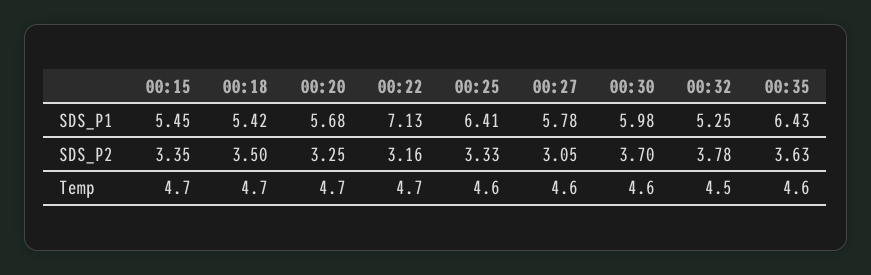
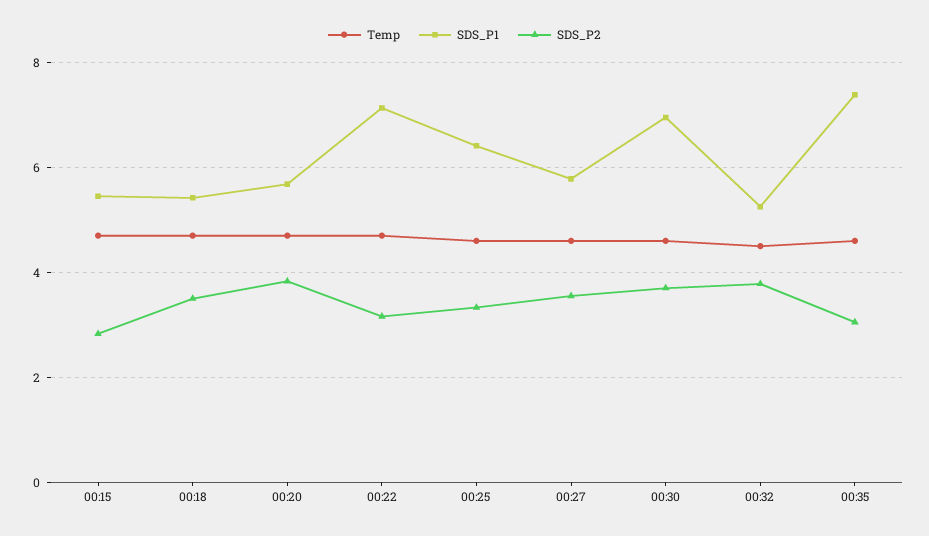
SDS_P1, 00:30: 5.98 -> 7
SDS_P1, 00:35: 6.43 -> 7.4
SDS_P2, 00:15: 3.35 -> 2.8
SDS_P2, 00:20: 3.25 -> 3.8
SDS_P2, 00:27: 3.05 -> 3.6
SDS_P2, 00:35: 3.63 -> 3

